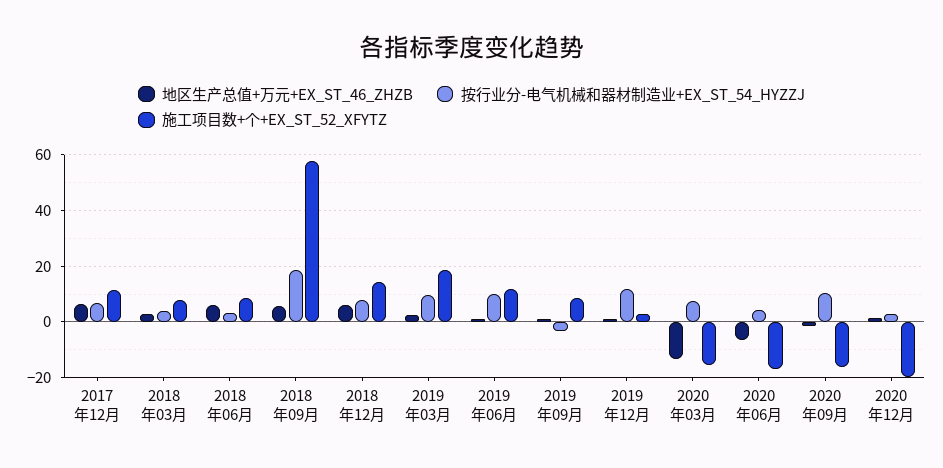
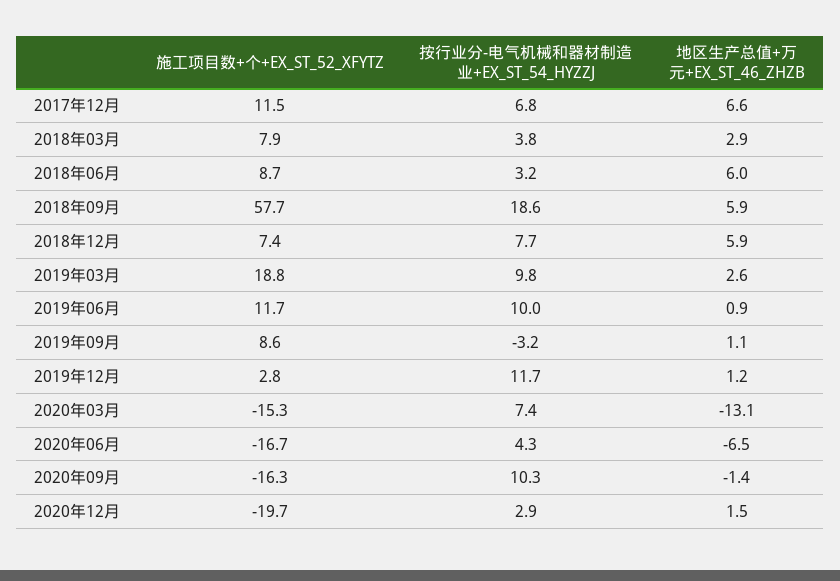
施工项目数+个+EX_ST_52_XFYTZ, 2018年12月: 15 -> 7.4

